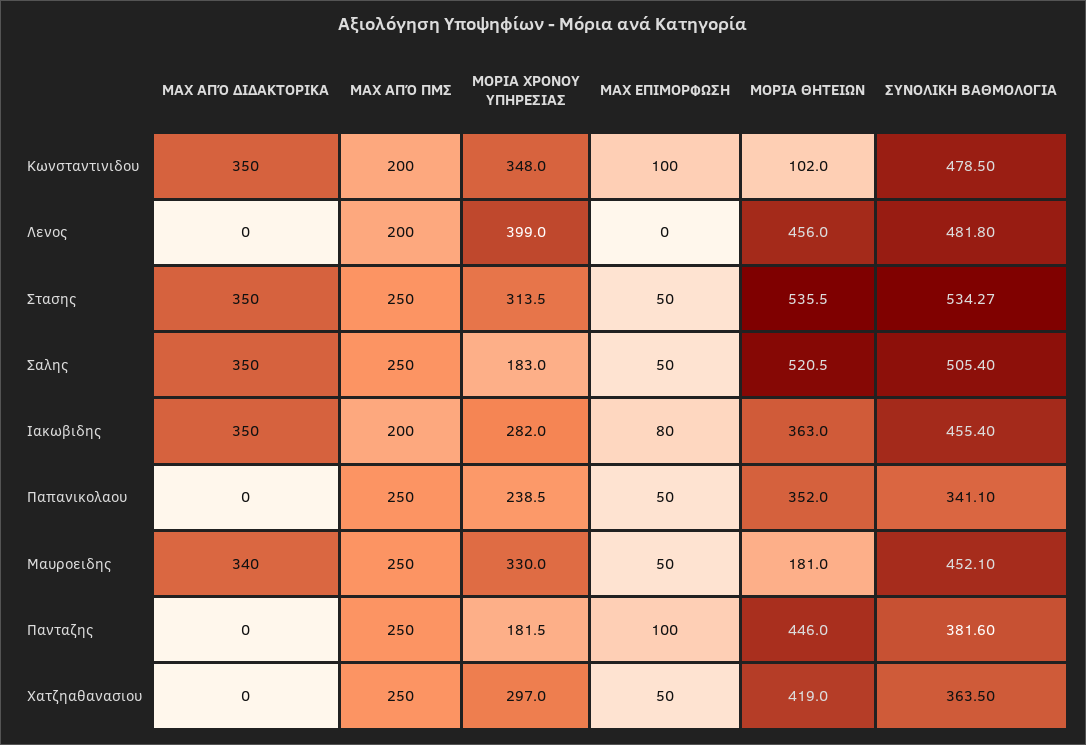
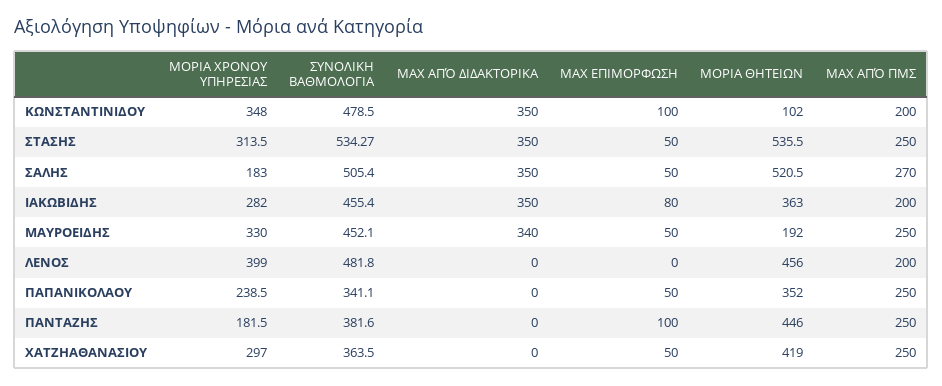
ΜΑΧ ΑΠΌ ΠΜΣ, Σαλης: 250 -> 270
ΜΟΡΙΑ ΘΗΤΕΙΩΝ, Μαυροειδης: 181 -> 192

